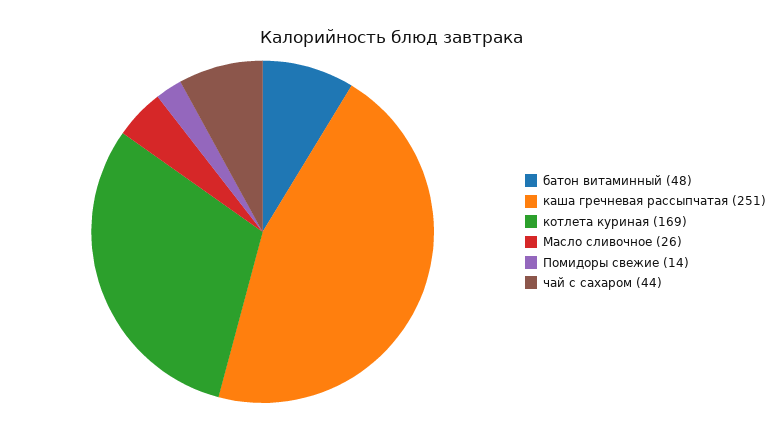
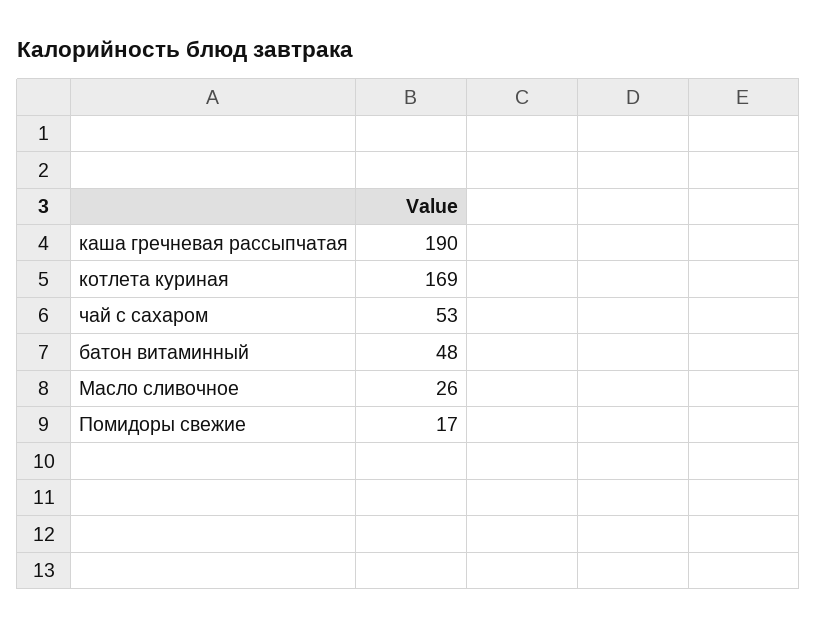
каша гречневая рассыпчатая: 251 -> 190
Помидоры свежие: 14 -> 17
чай с сахаром: 44 -> 53

